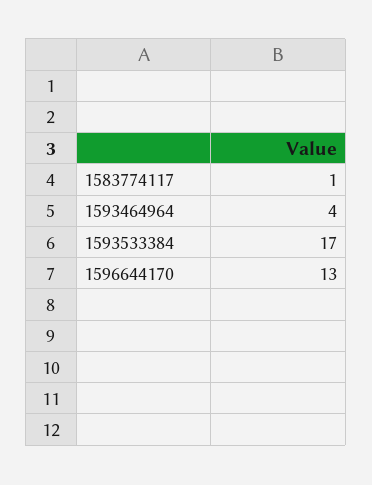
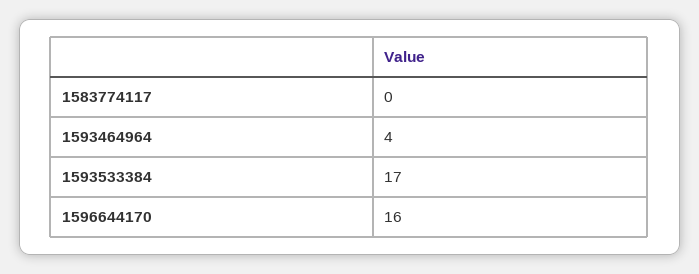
1583774117: 1 -> 0
1596644170: 13 -> 16

